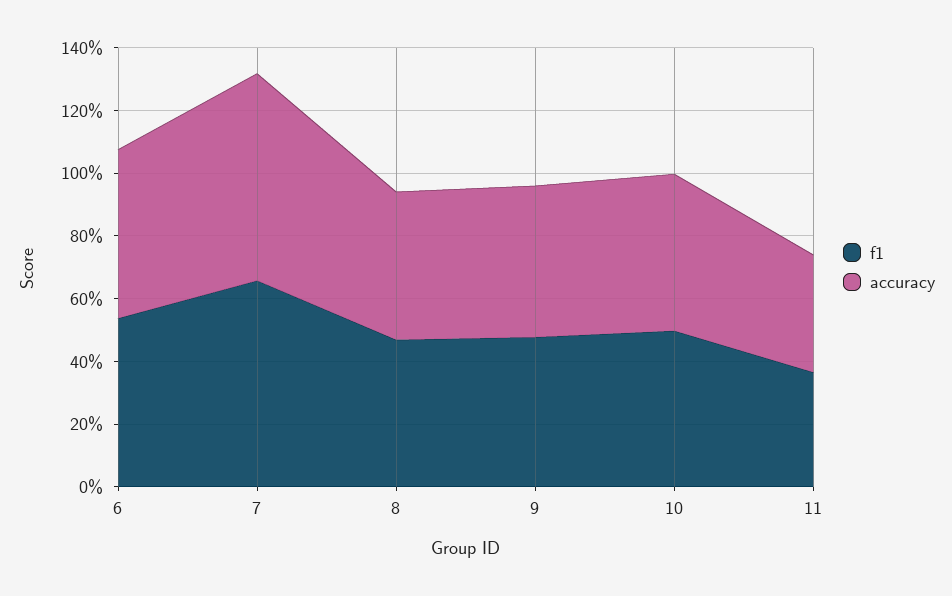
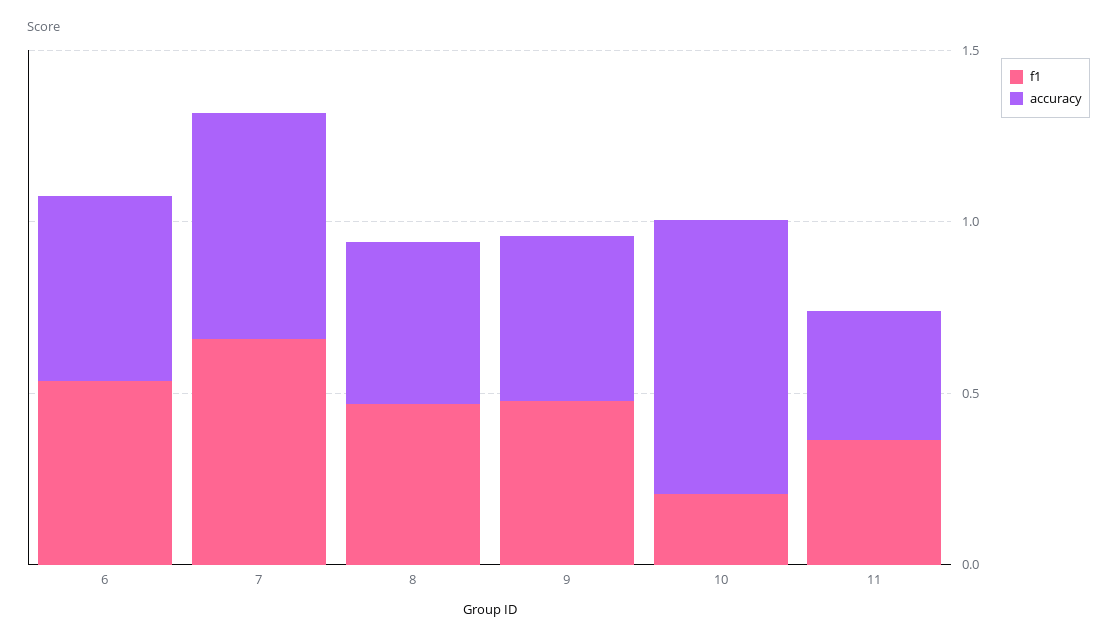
f1, 10: 0.5 -> 0.2
accuracy, 10: 0.5 -> 0.8

